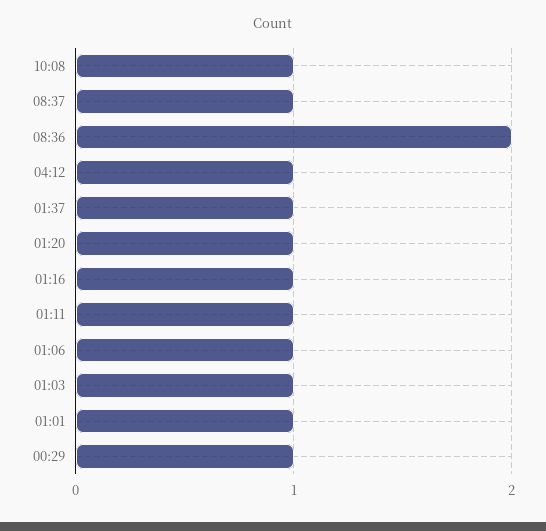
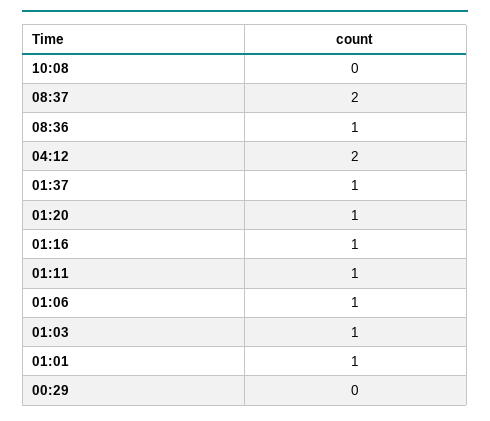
10:08: 1 -> 0
08:37: 1 -> 2
08:36: 2 -> 1
04:12: 1 -> 2
00:29: 1 -> 0

